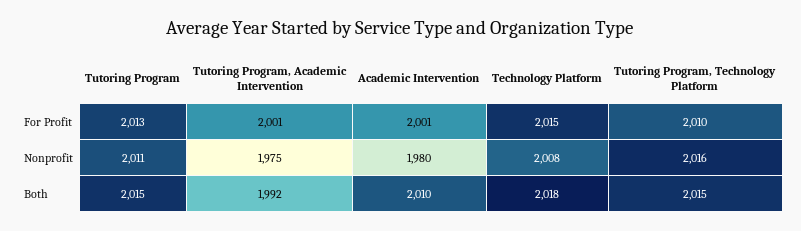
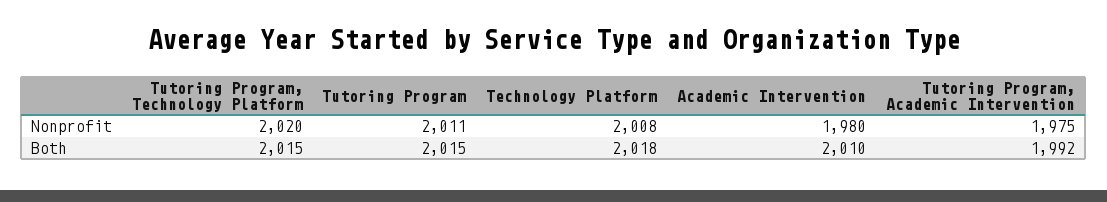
Tutoring Program, For Profit: 2013 -> none
Tutoring Program, Academic Intervention, For Profit: 2001 -> none
Academic Intervention, For Profit: 2001 -> none
Technology Platform, For Profit: 2015 -> none
Tutoring Program, Technology Platform, For Profit: 2010 -> none
Tutoring Program, Technology Platform, Nonprofit: 2016 -> 2020

